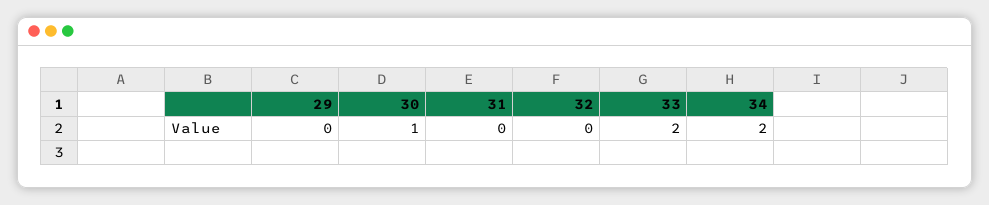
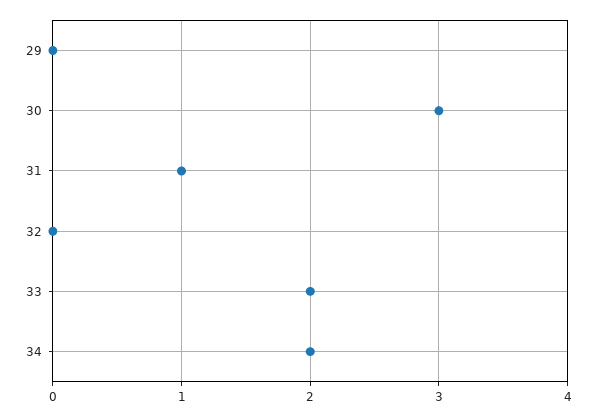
30: 1 -> 3
31: 0 -> 1

